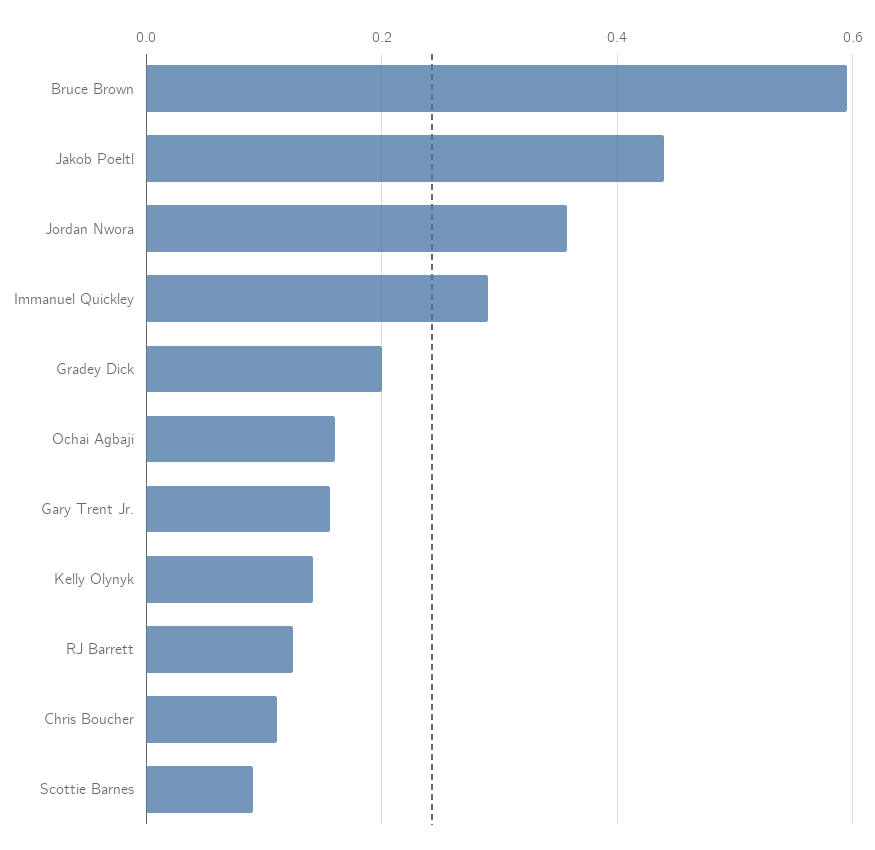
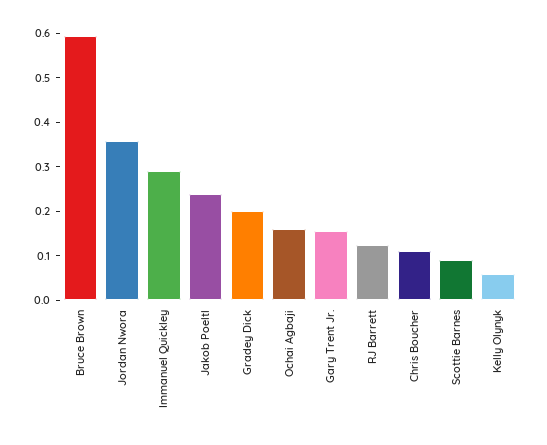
Jakob Poeltl: 0.44 -> 0.24
Kelly Olynyk: 0.14 -> 0.06

